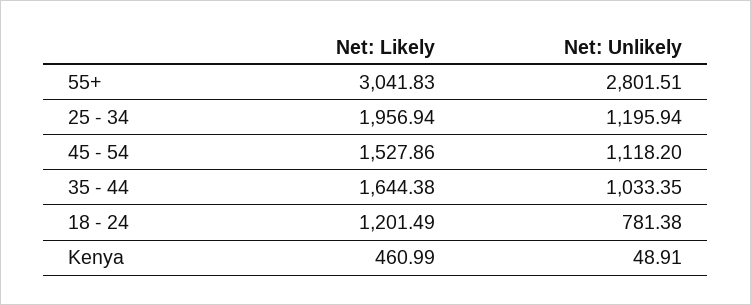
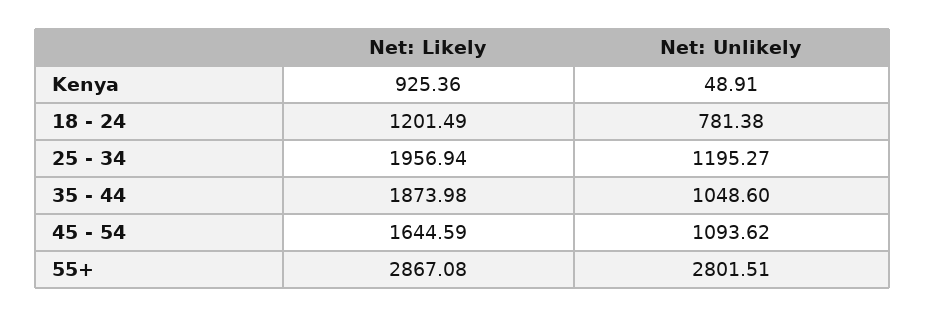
Net: Likely, 55+: 3041.83 -> 2867.08
Net: Unlikely, 25 - 34: 1195.94 -> 1195.27
Net: Likely, 45 - 54: 1527.86 -> 1644.59
Net: Unlikely, 45 - 54: 1118.2 -> 1093.62
Net: Likely, 35 - 44: 1644.38 -> 1873.98
Net: Unlikely, 35 - 44: 1033.35 -> 1048.6
Net: Likely, Kenya: 460.99 -> 925.36

